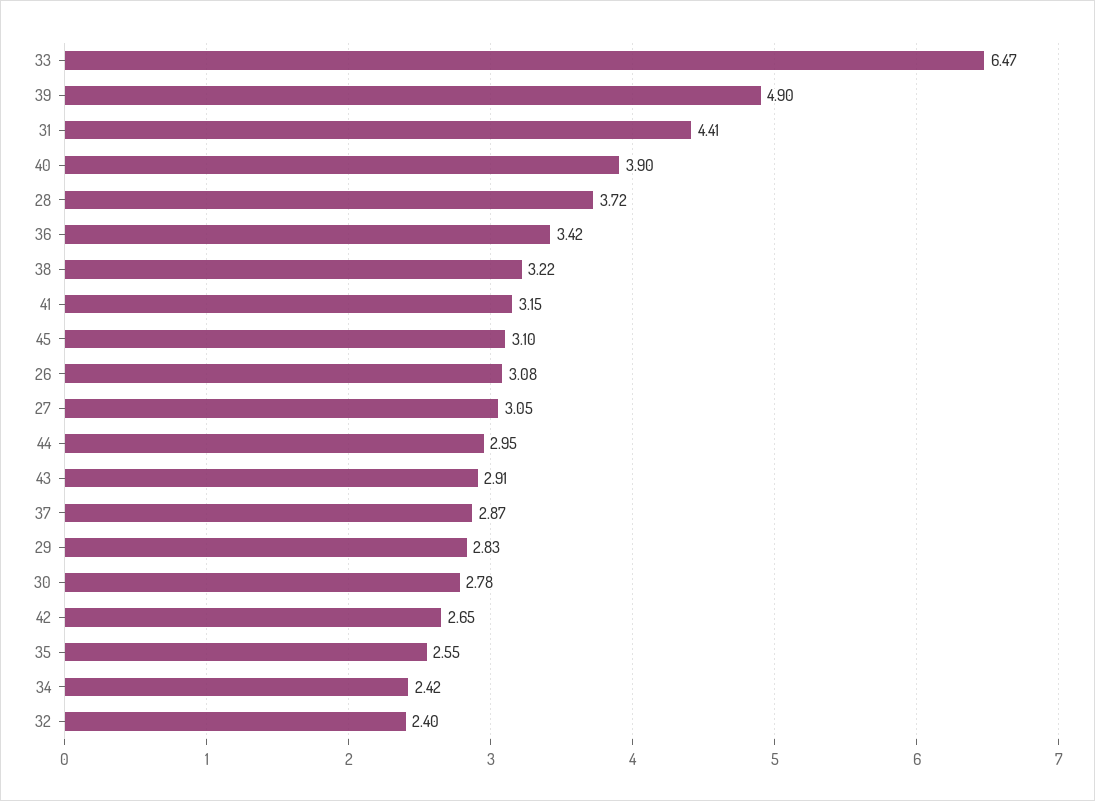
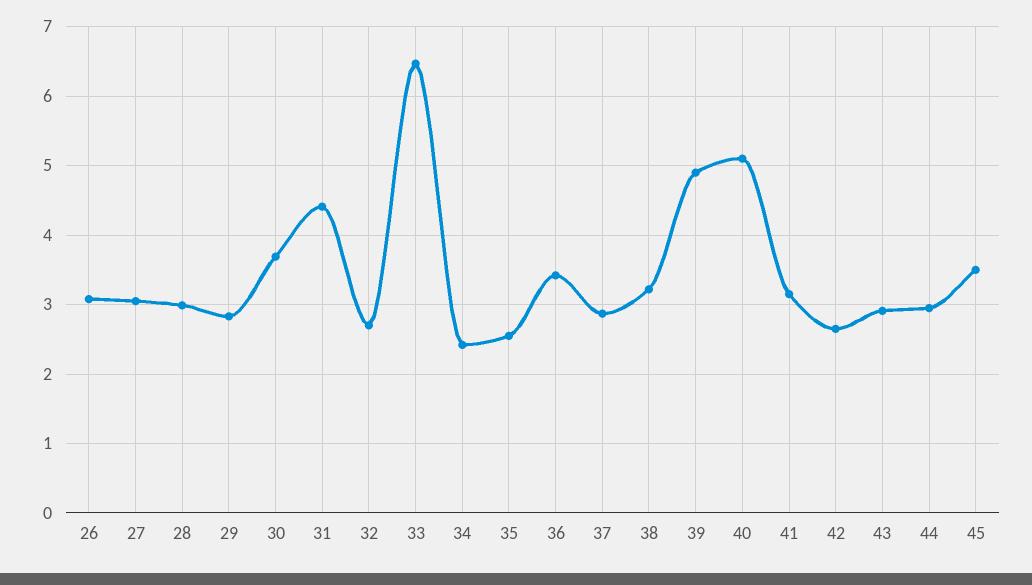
40: 3.9 -> 5.1
28: 3.72 -> 3
45: 3.1 -> 3.5
30: 2.78 -> 3.7
32: 2.4 -> 2.7

